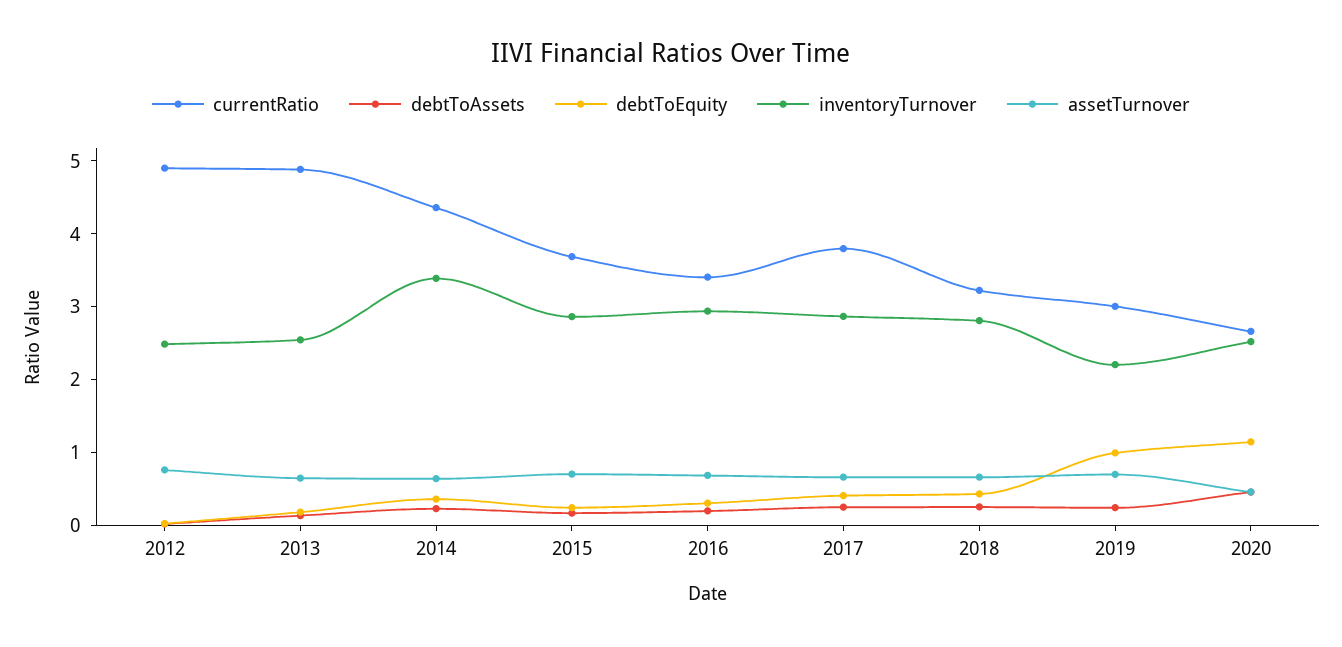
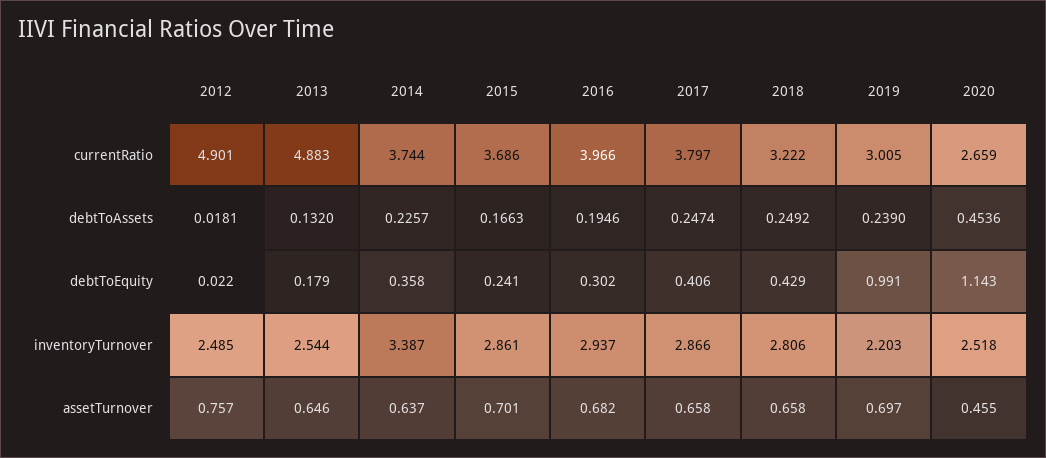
currentRatio, 2014: 4.4 -> 3.744
currentRatio, 2016: 3.4 -> 3.966

